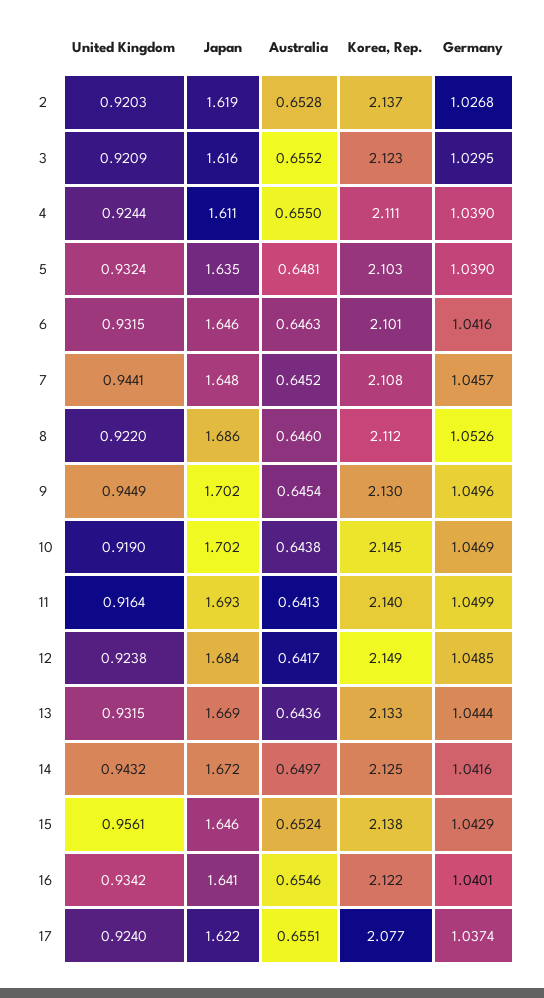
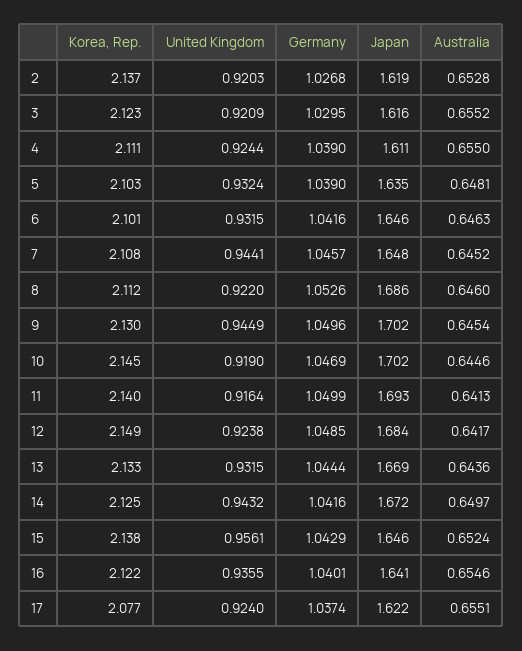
Australia, 10: 0.6438 -> 0.6446
United Kingdom, 16: 0.9342 -> 0.9355

